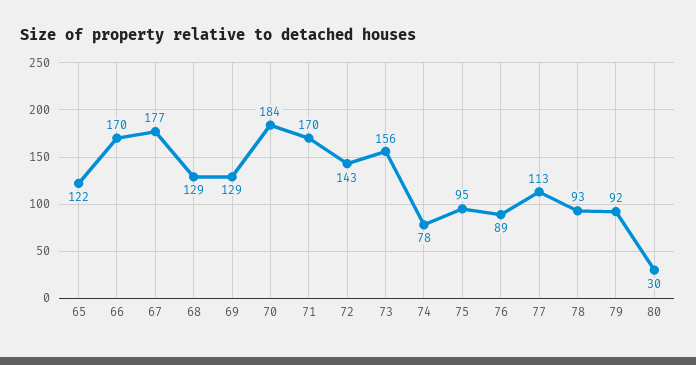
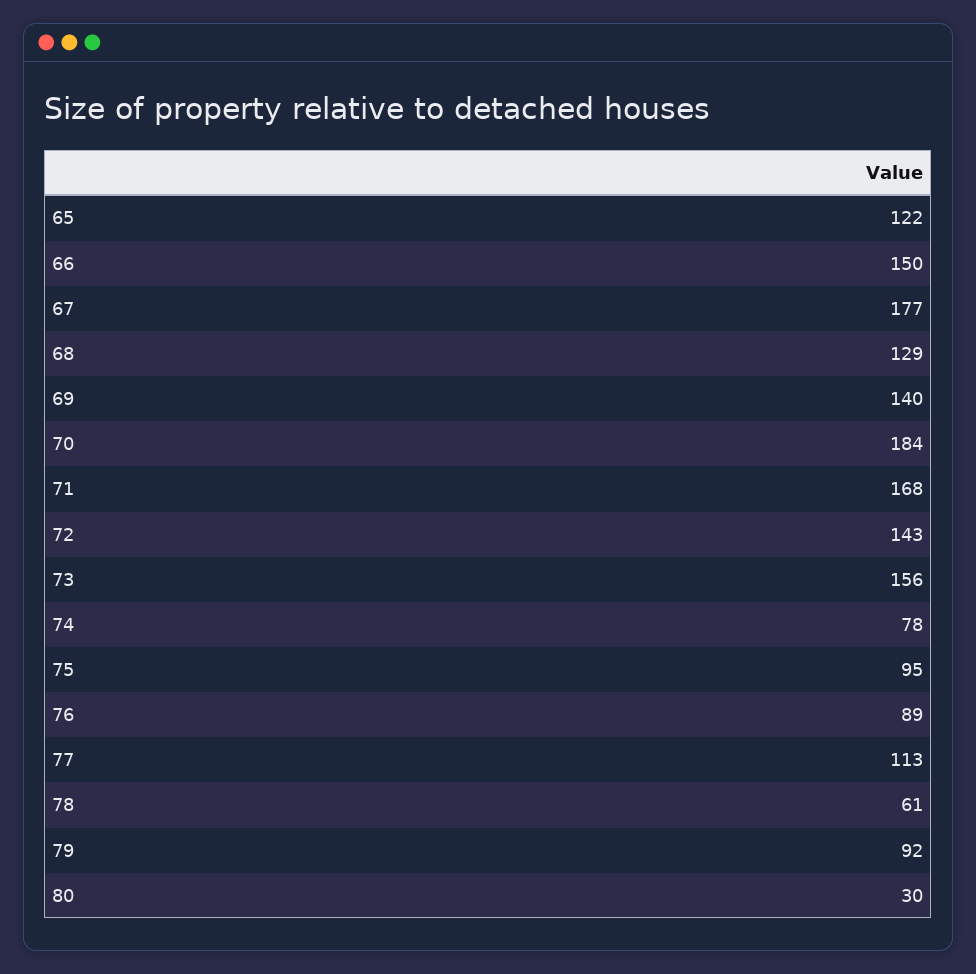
66: 170 -> 150
69: 129 -> 140
71: 170 -> 168
78: 93 -> 61

